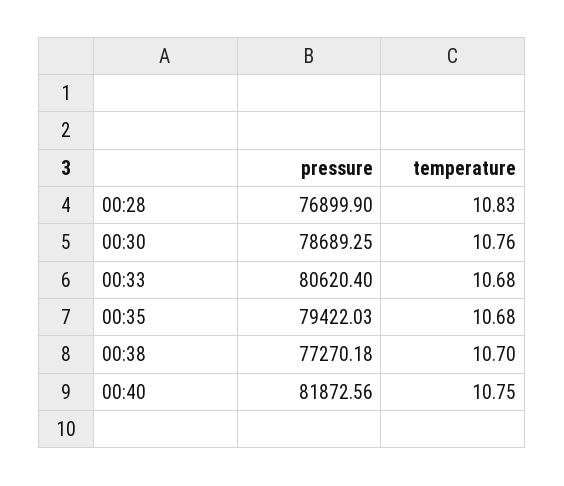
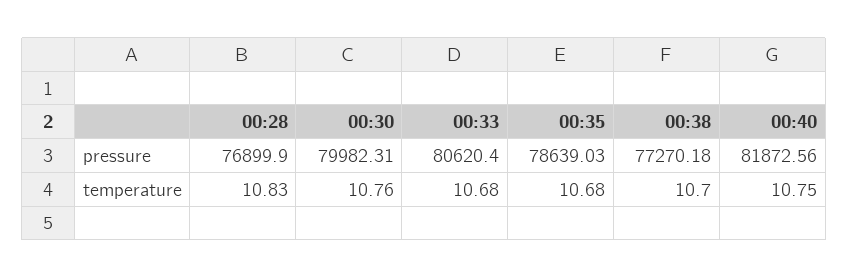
pressure, 00:30: 78689.25 -> 79982.31
pressure, 00:35: 79422.03 -> 78639.03

